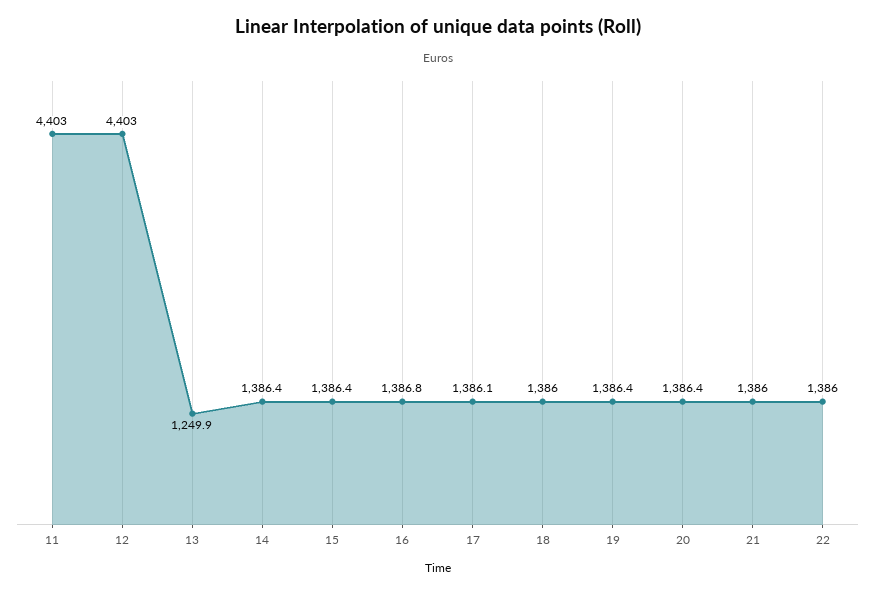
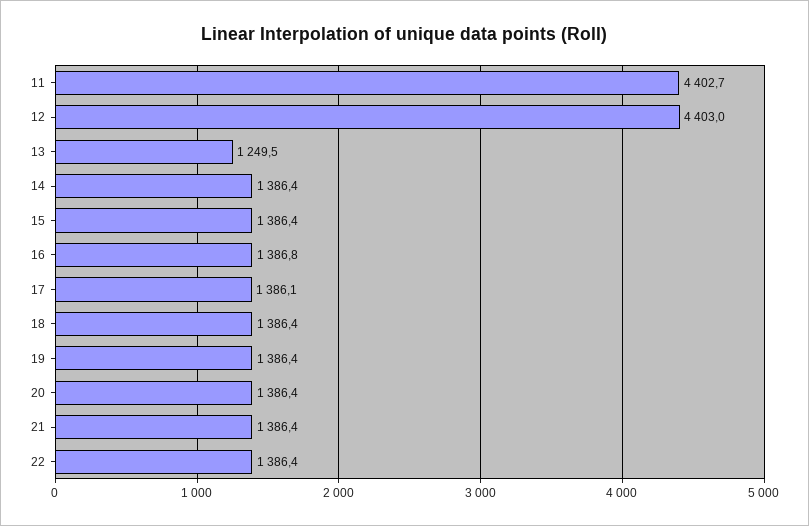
11: 4403 -> 4402.7
13: 1249.9 -> 1249.5
18: 1386 -> 1386.4
21: 1386 -> 1386.4
22: 1386 -> 1386.4

